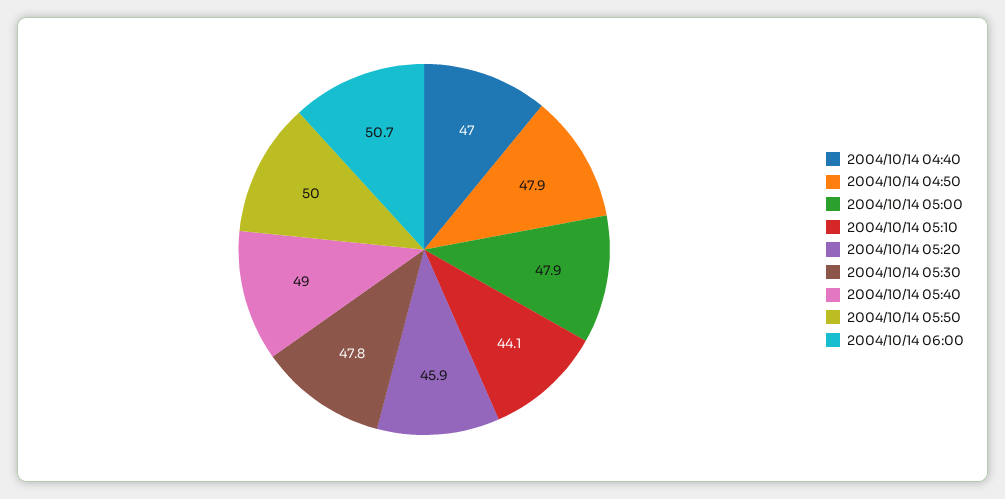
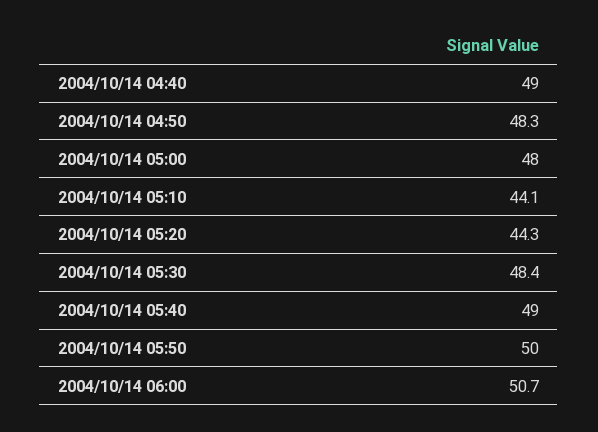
2004/10/14 04:40: 47 -> 49
2004/10/14 04:50: 47.9 -> 48.3
2004/10/14 05:00: 47.9 -> 48
2004/10/14 05:20: 45.9 -> 44.3
2004/10/14 05:30: 47.8 -> 48.4

